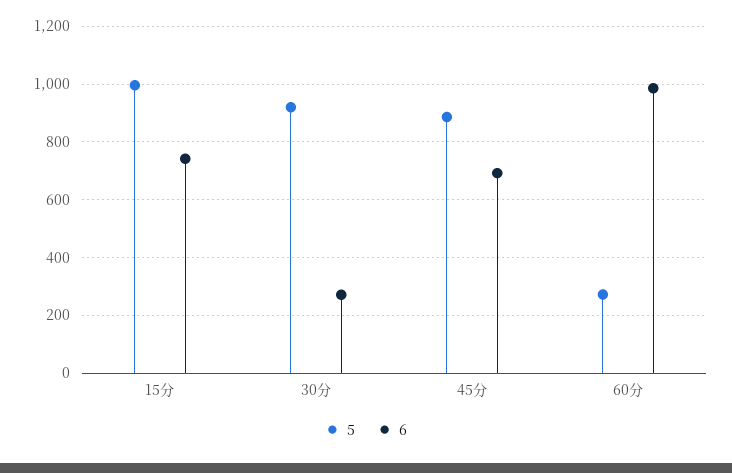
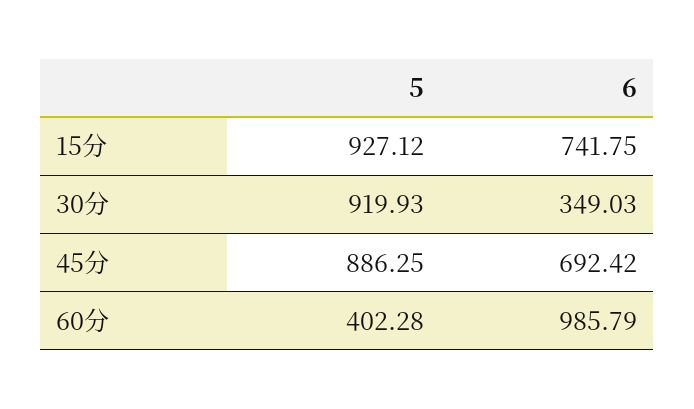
5, 15分: 1000 -> 927.12
6, 30分: 275 -> 349.03
5, 60分: 275 -> 402.28

